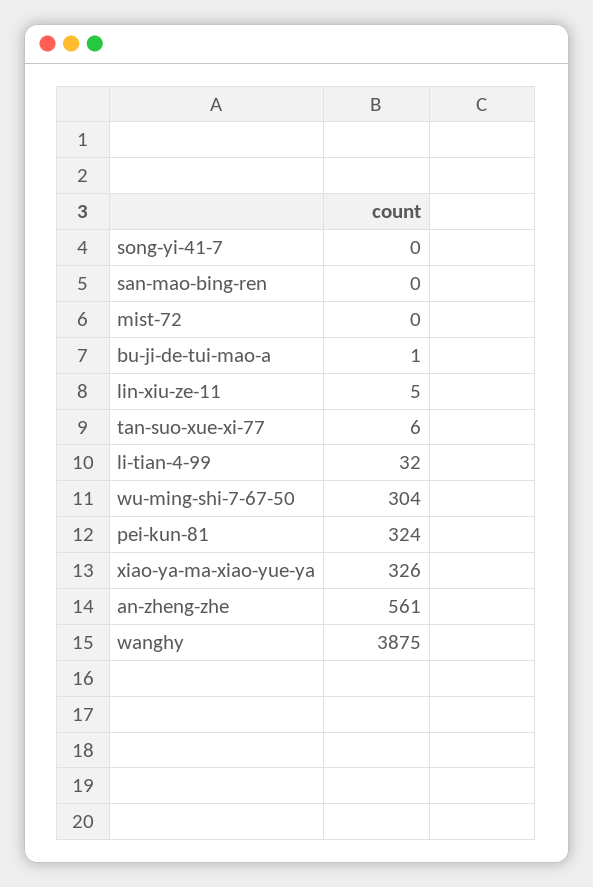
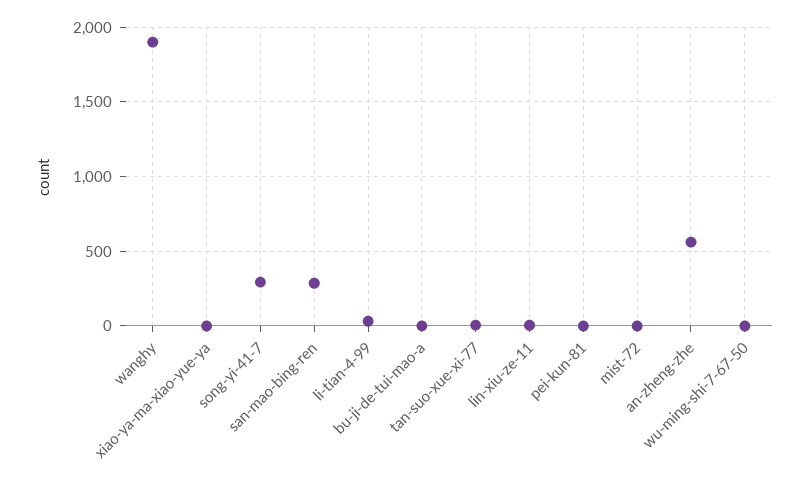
song-yi-41-7: 0 -> 300
san-mao-bing-ren: 0 -> 300
wu-ming-shi-7-67-50: 304 -> 0
pei-kun-81: 324 -> 0
xiao-ya-ma-xiao-yue-ya: 326 -> 0
wanghy: 3875 -> 1900

